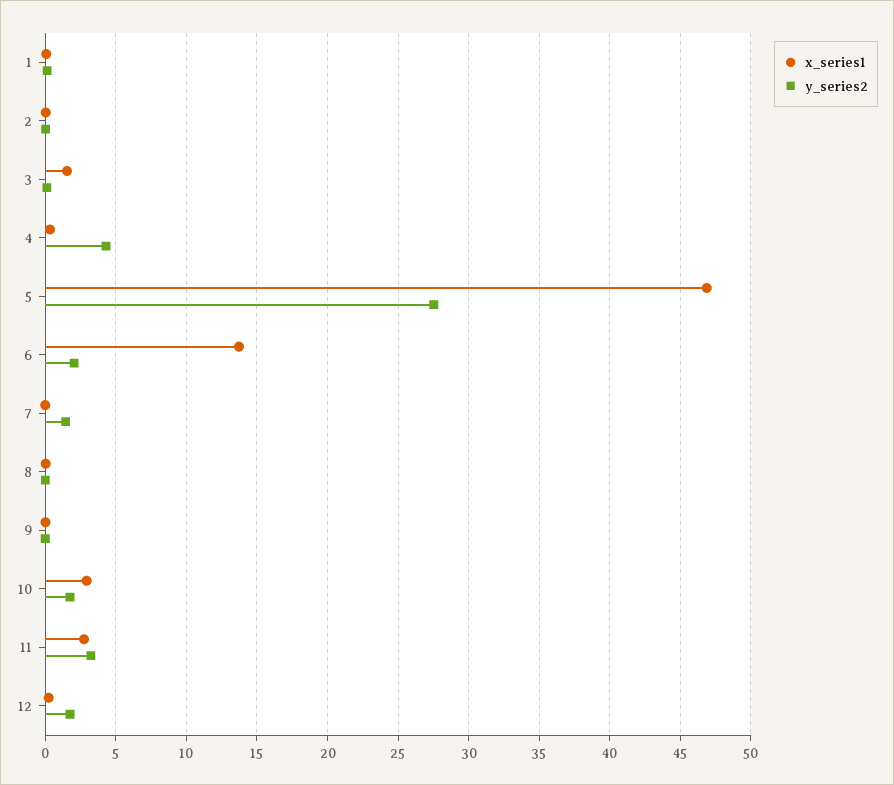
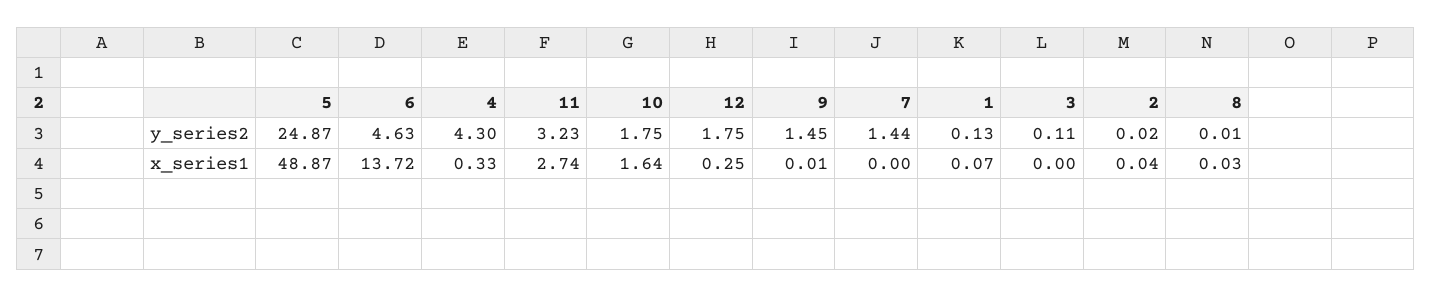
x_series1, 3: 1.5 -> 0
x_series1, 5: 47 -> 48.87
y_series2, 5: 27.5 -> 24.87
y_series2, 6: 2 -> 4.63
y_series2, 9: 0 -> 1.45
x_series1, 10: 3 -> 1.64

